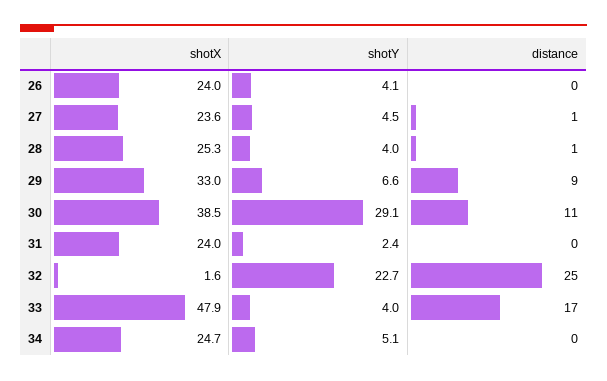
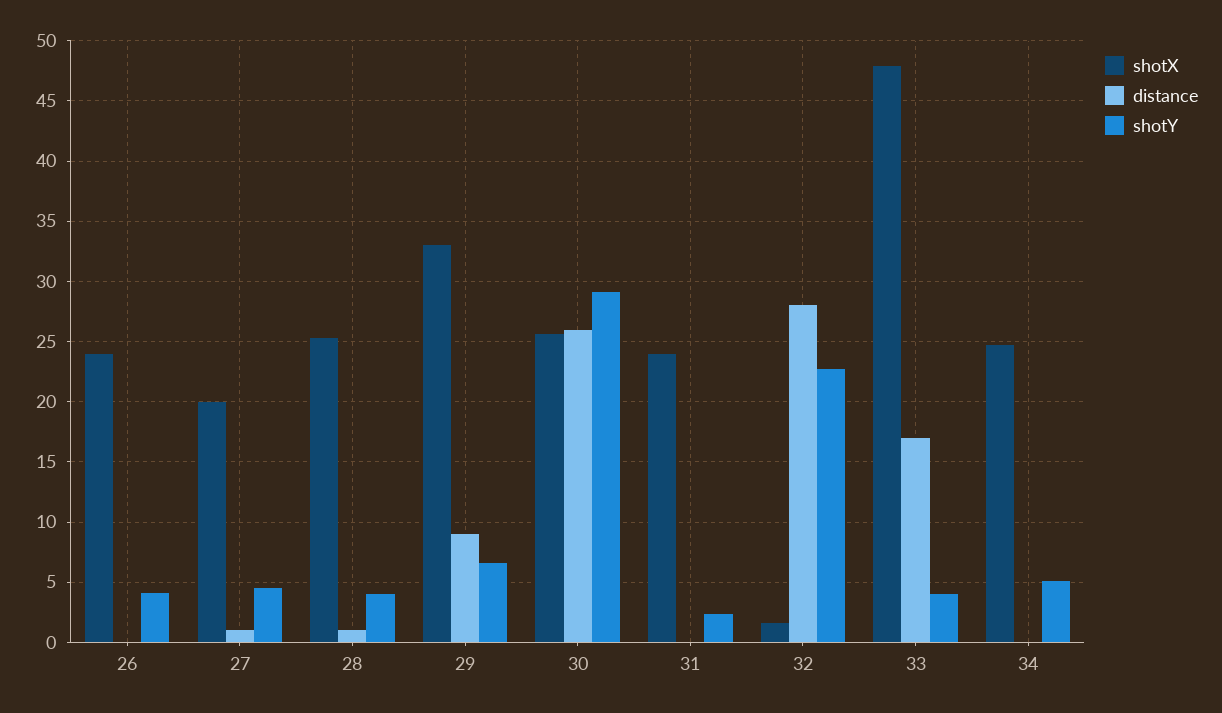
shotX, 27: 23.6 -> 20
shotX, 30: 38.5 -> 25.5
distance, 30: 11 -> 26
distance, 32: 25 -> 28

